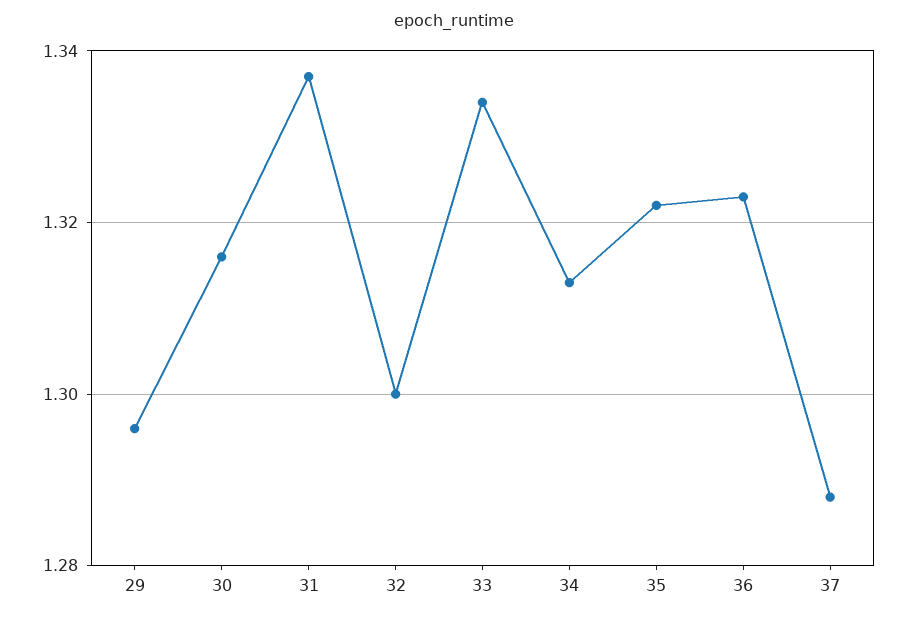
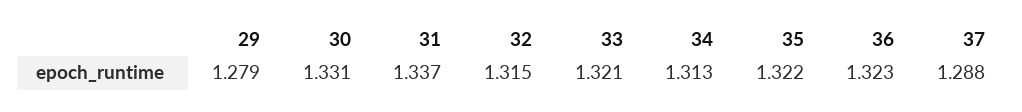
29: 1.295 -> 1.279
30: 1.315 -> 1.331
32: 1.3 -> 1.315
33: 1.335 -> 1.321

